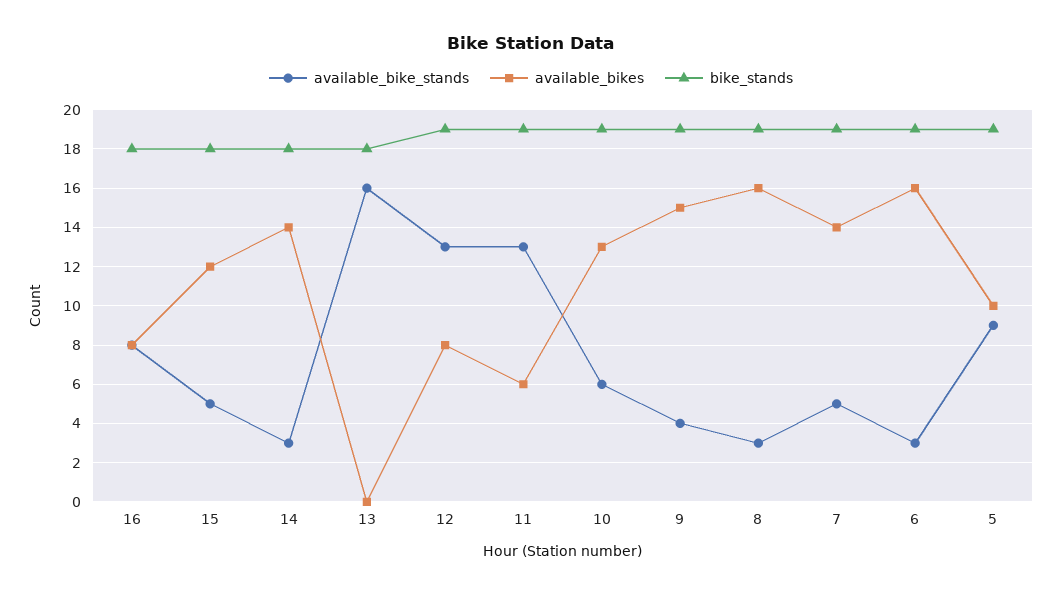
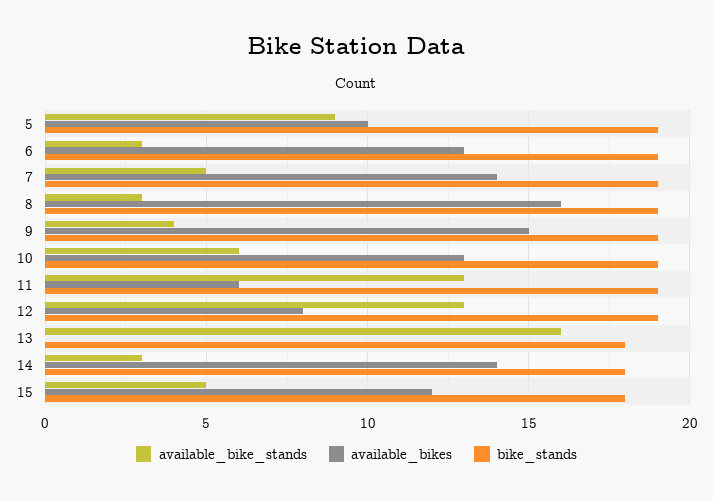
available_bike_stands, 16: 8 -> none
available_bikes, 16: 8 -> none
bike_stands, 16: 18 -> none
available_bikes, 6: 16 -> 13

